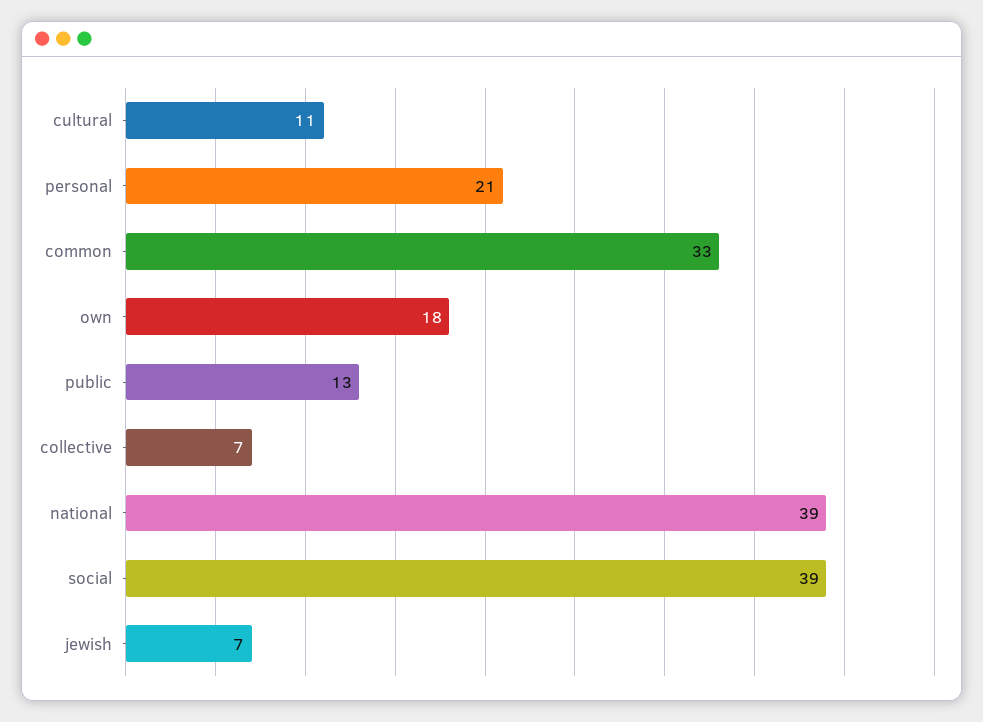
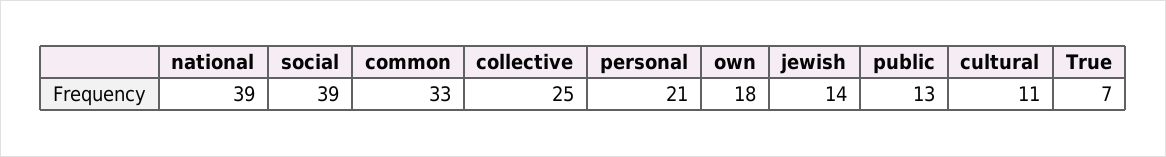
collective: 7 -> 25
jewish: 7 -> 14
True: none -> 7

